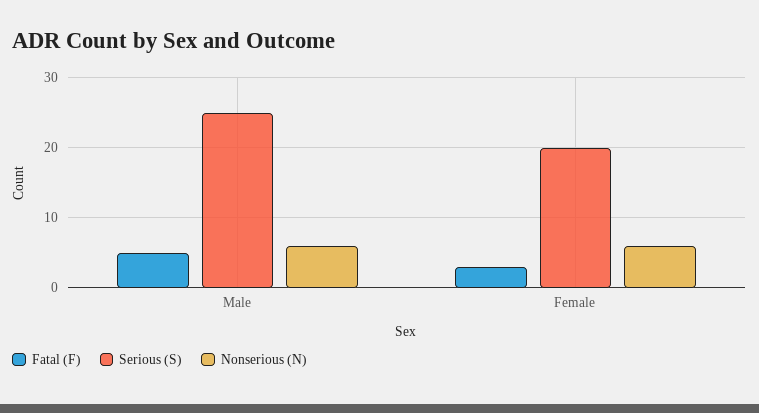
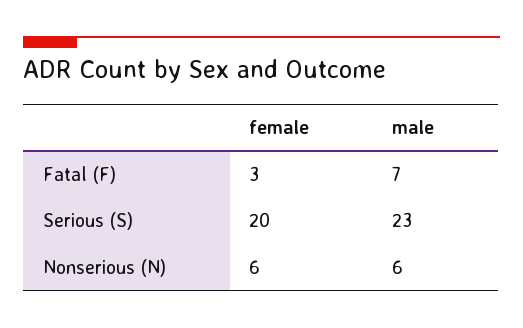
Fatal (F), Male: 5 -> 7
Serious (S), Male: 25 -> 23

